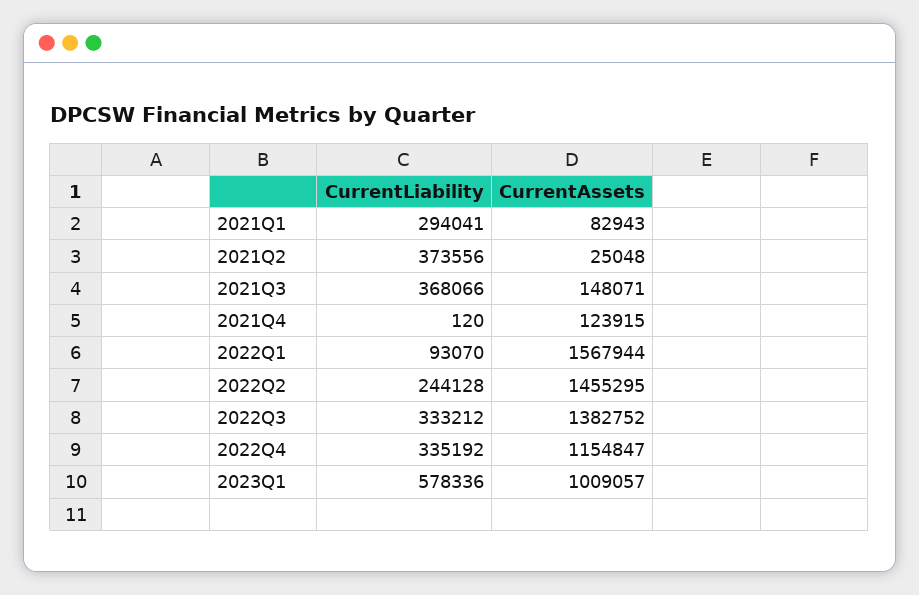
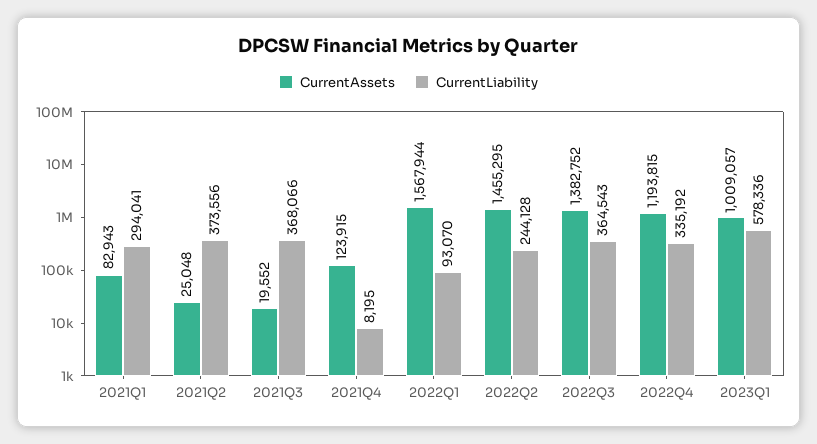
CurrentAssets, 2021Q3: 148071 -> 19552
CurrentLiability, 2021Q4: 120 -> 8195
CurrentLiability, 2022Q3: 333212 -> 364543
CurrentAssets, 2022Q4: 1154847 -> 1193815

